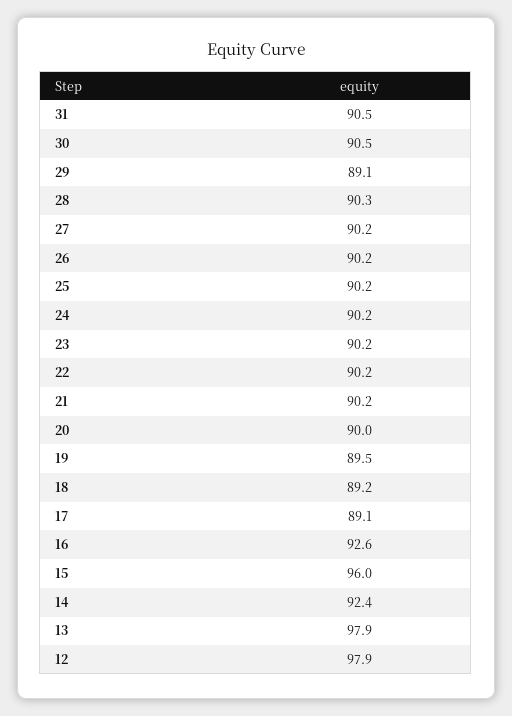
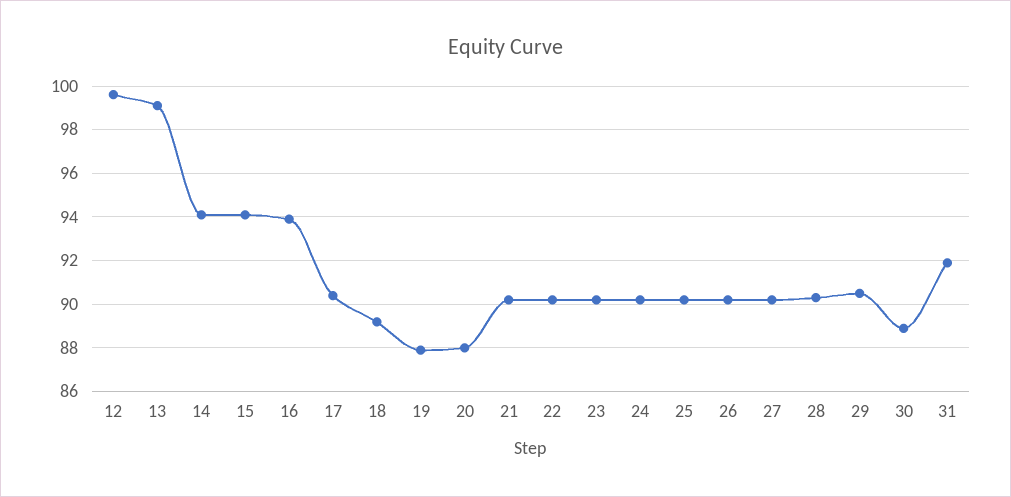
31: 90.5 -> 92
30: 90.5 -> 89
29: 89.1 -> 90.5
20: 90 -> 88
19: 89.5 -> 88
17: 89.1 -> 90.5
16: 92.6 -> 94
15: 96 -> 94
14: 92.4 -> 94
13: 97.9 -> 99
12: 97.9 -> 99.5

